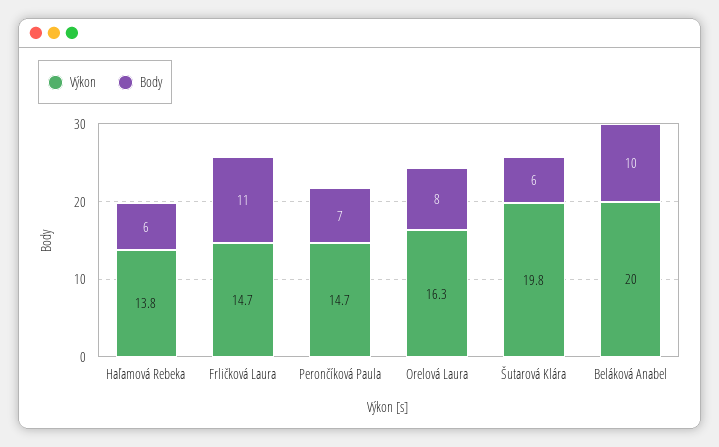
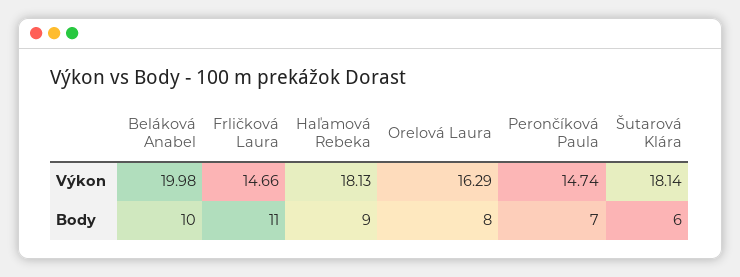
Výkon, Haľamová Rebeka: 13.8 -> 18.13
Body, Haľamová Rebeka: 6 -> 9
Výkon, Šutarová Klára: 19.8 -> 18.14

